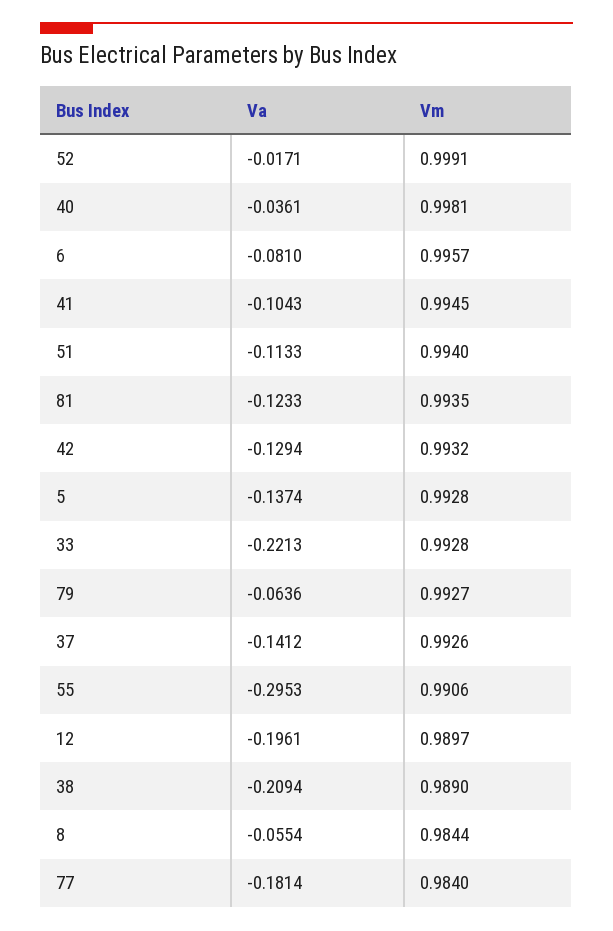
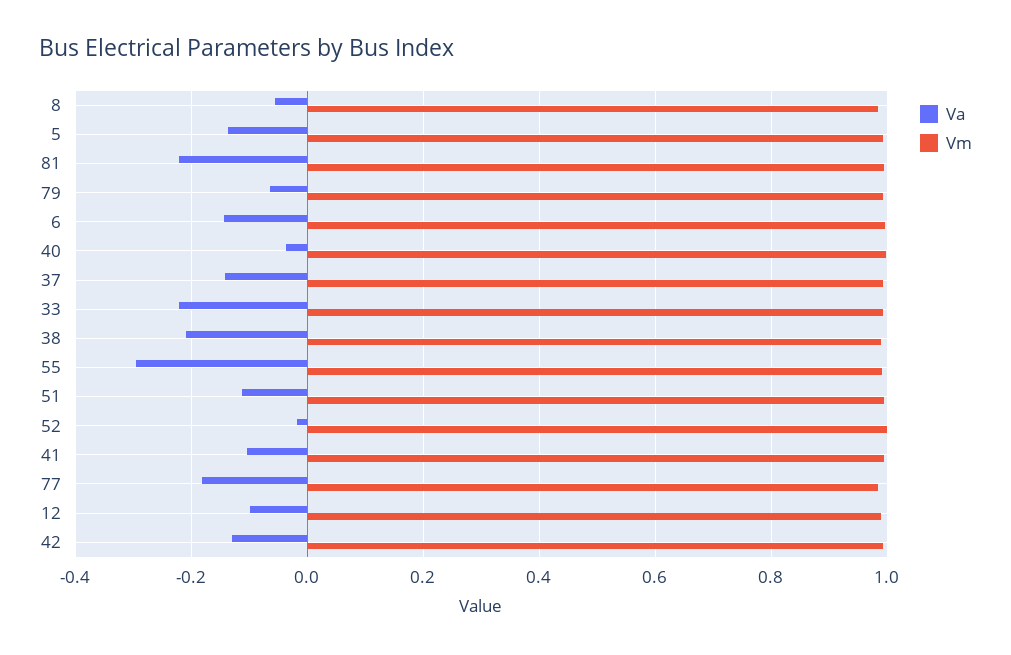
Va, 6: -0.081 -> -0.14
Va, 81: -0.1233 -> -0.22
Va, 12: -0.1961 -> -0.1

